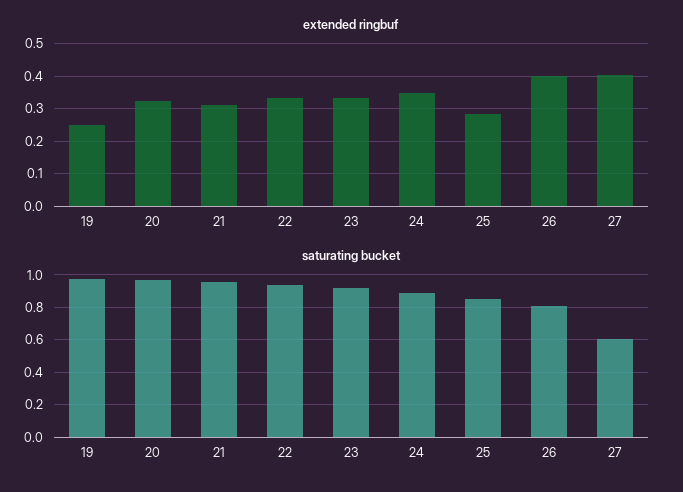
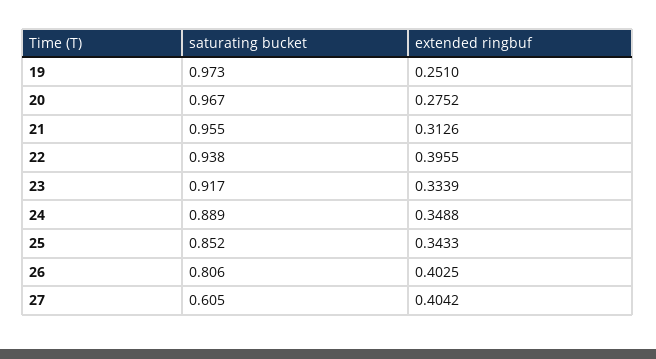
extended ringbuf, 20: 0.32 -> 0.2752
extended ringbuf, 22: 0.34 -> 0.3955
extended ringbuf, 25: 0.28 -> 0.3433

